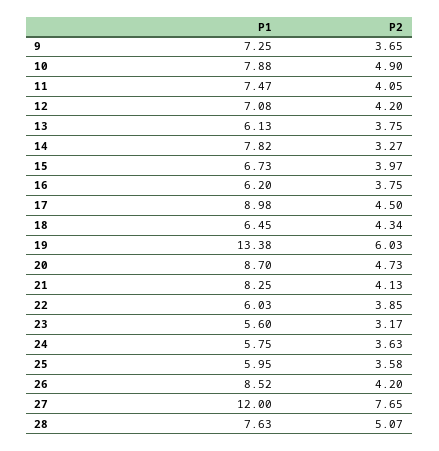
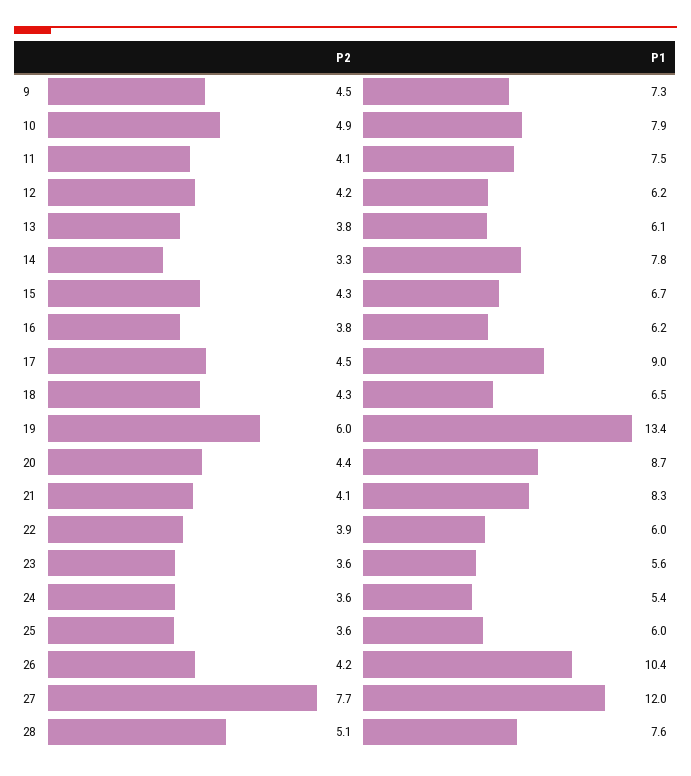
P2, 9: 3.65 -> 4.5
P1, 12: 7.08 -> 6.2
P2, 15: 3.97 -> 4.3
P2, 20: 4.73 -> 4.4
P2, 23: 3.17 -> 3.6
P1, 24: 5.75 -> 5.4
P1, 26: 8.52 -> 10.4

